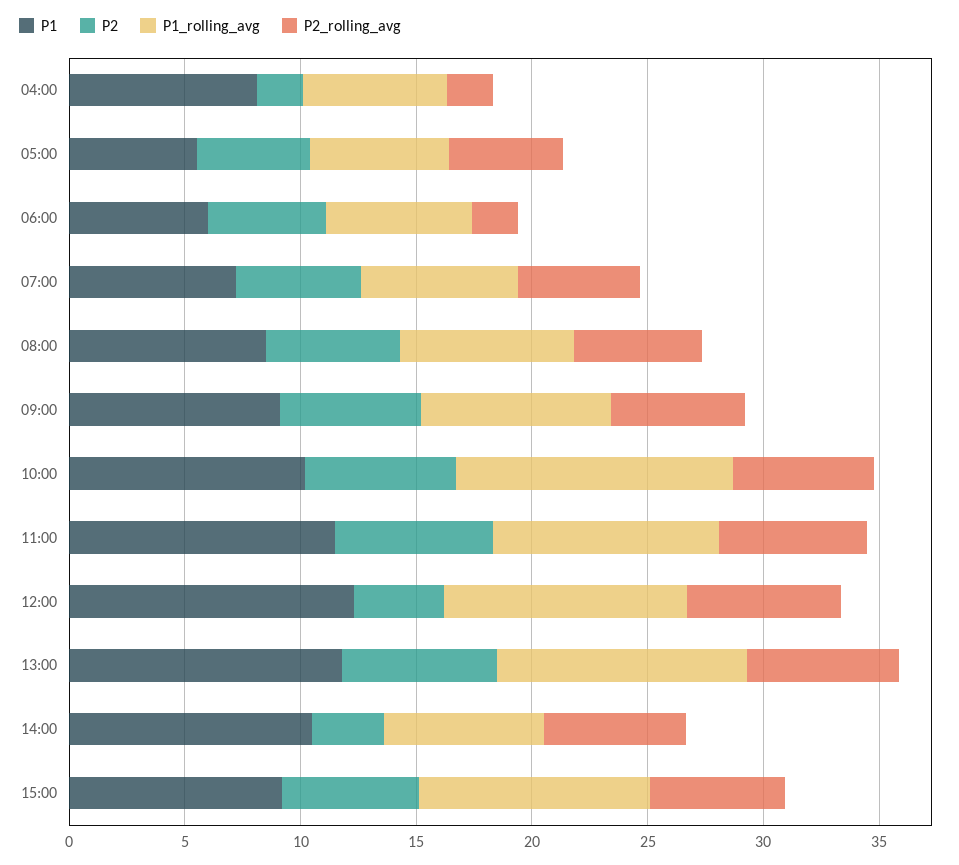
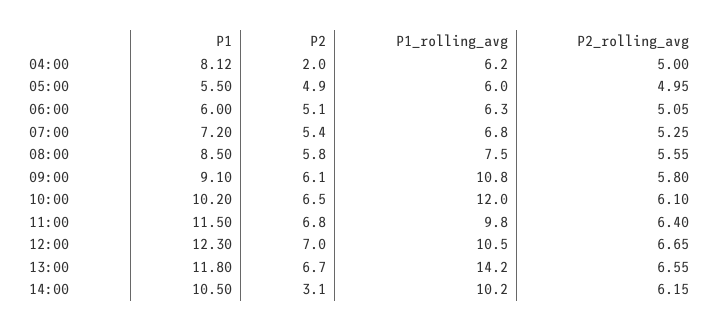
P2_rolling_avg, 04:00: 2 -> 5
P2_rolling_avg, 06:00: 2 -> 5.05
P1_rolling_avg, 09:00: 8 -> 10.8
P2, 12:00: 4 -> 7
P1_rolling_avg, 13:00: 11 -> 14.2
P1_rolling_avg, 14:00: 7 -> 10.2
P1, 15:00: 9 -> none
P2, 15:00: 6 -> none
P1_rolling_avg, 15:00: 10 -> none
P2_rolling_avg, 15:00: 6 -> none

